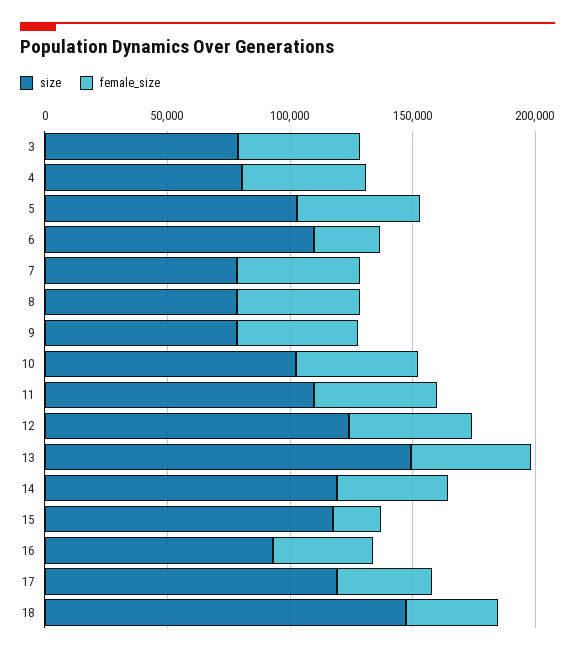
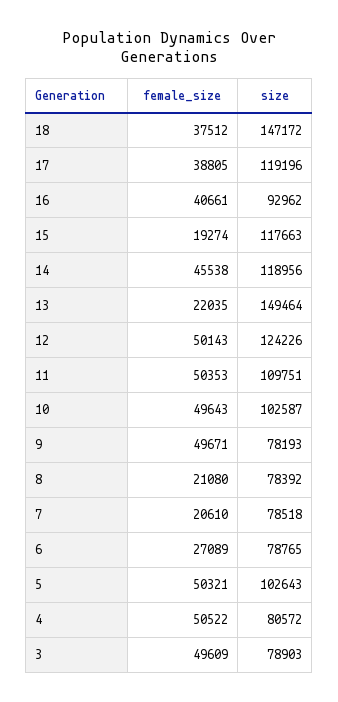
size, 6: 110000 -> 78765
female_size, 7: 50000 -> 20610
female_size, 8: 50000 -> 21080
female_size, 13: 50000 -> 22035

